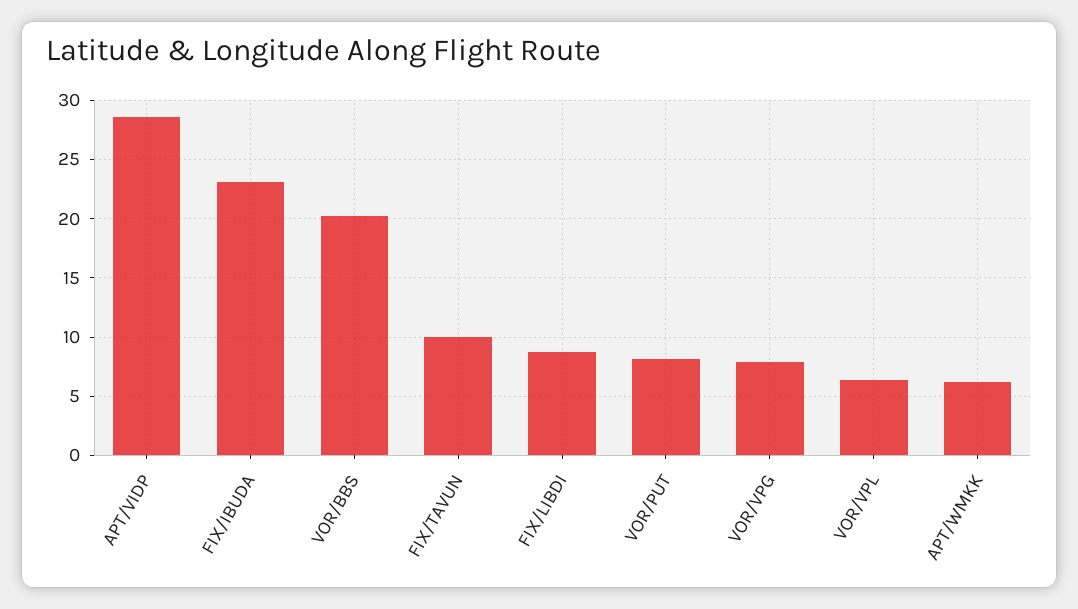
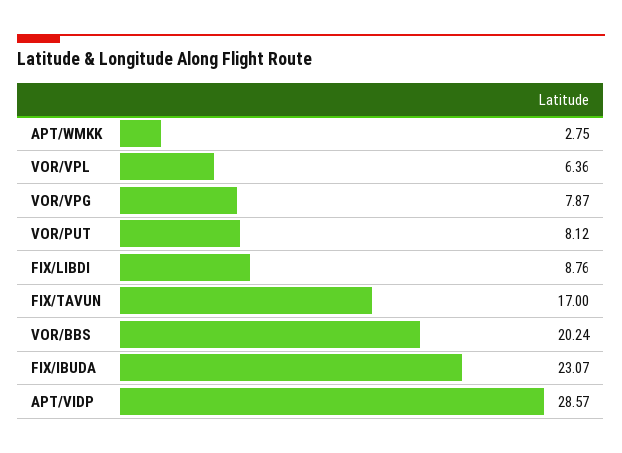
FIX/TAVUN: 10 -> 17
APT/WMKK: 6 -> 2.75

